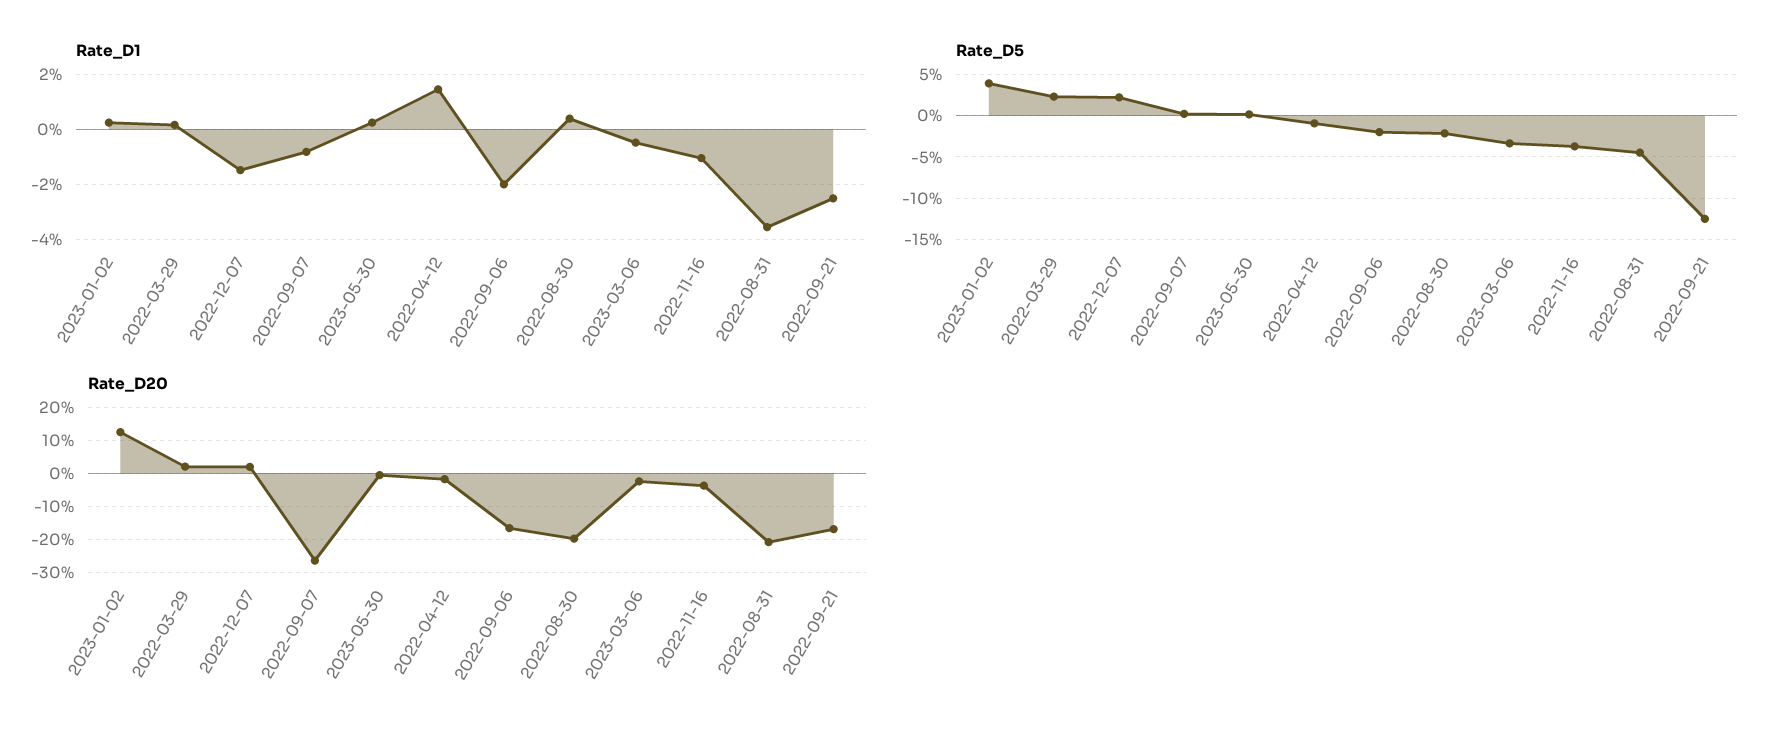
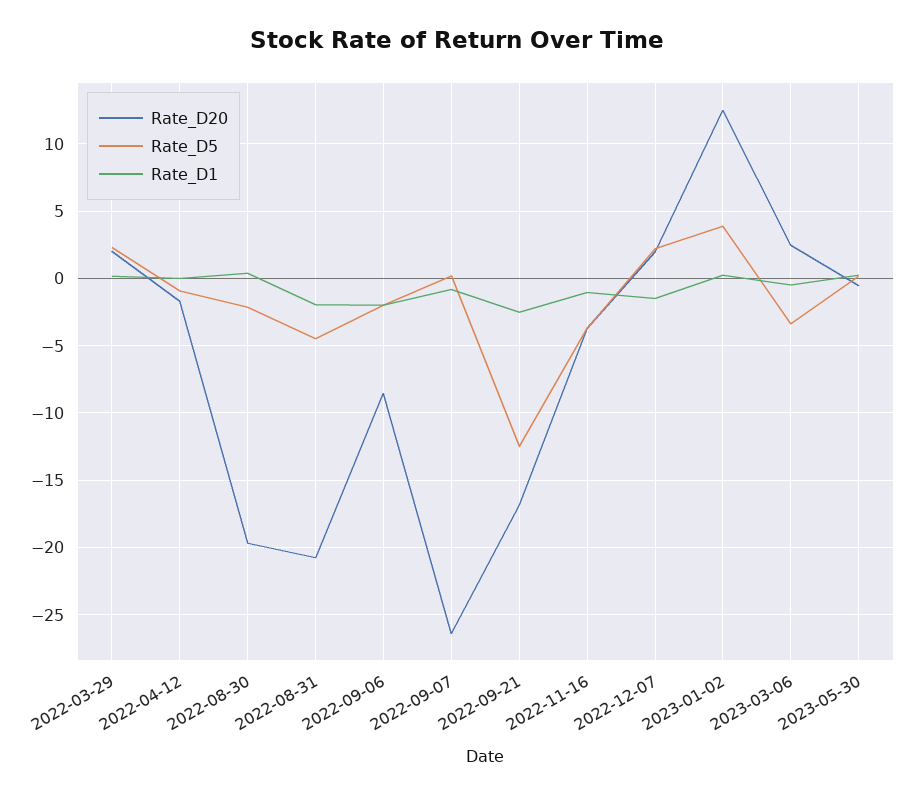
Rate_D1, 2022-04-12: 1.5 -> 0
Rate_D1, 2022-08-31: -3.5 -> -2
Rate_D20, 2022-09-06: -16 -> -8.5
Rate_D20, 2023-03-06: -2 -> 2.5

